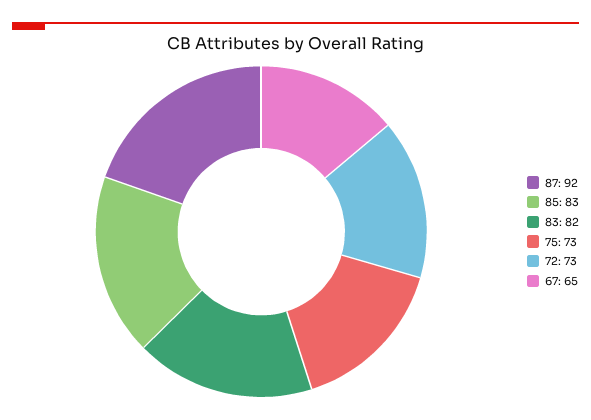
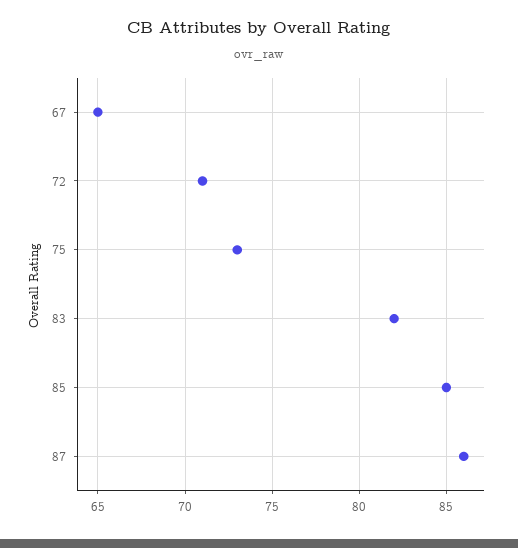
87: 92 -> 86
85: 83 -> 85
72: 73 -> 71

